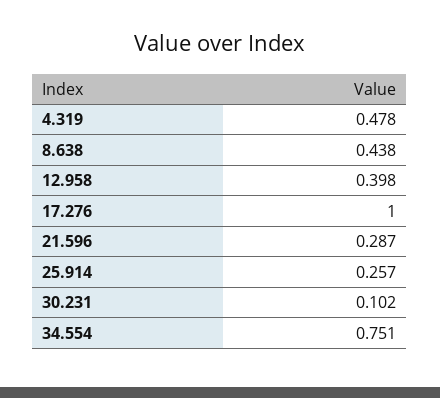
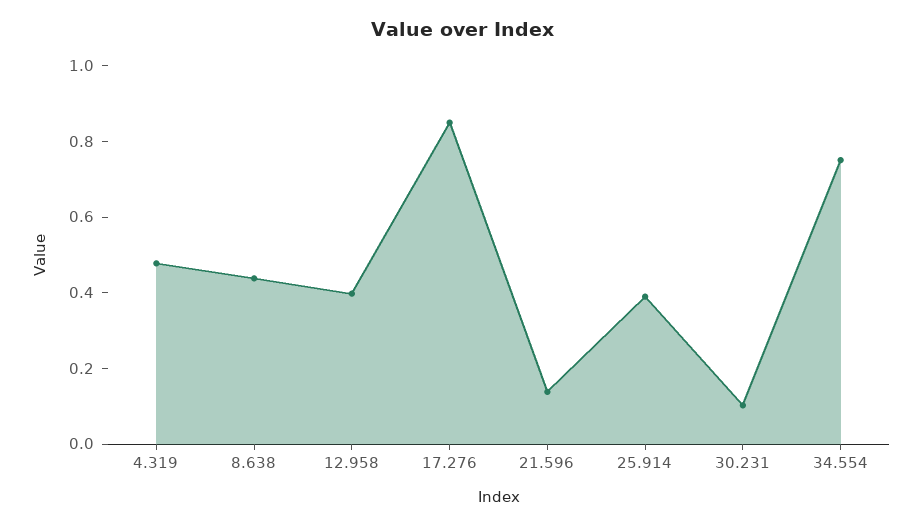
17.276: 1 -> 0.85
21.596: 0.287 -> 0.15
25.914: 0.257 -> 0.4

